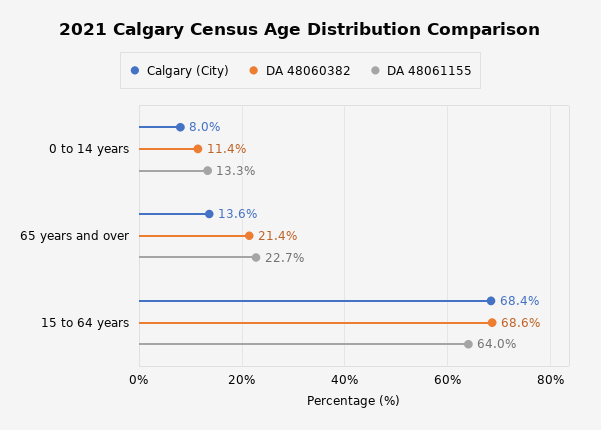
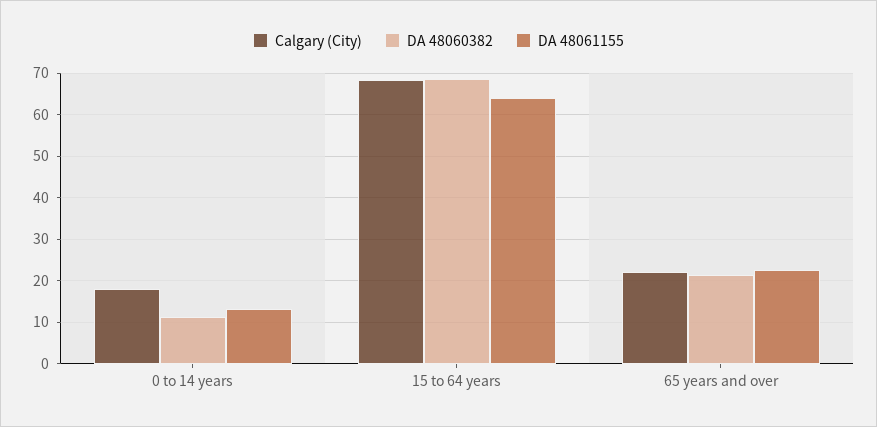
Calgary (City), 0 to 14 years: 8 -> 18
Calgary (City), 65 years and over: 13.6 -> 22

